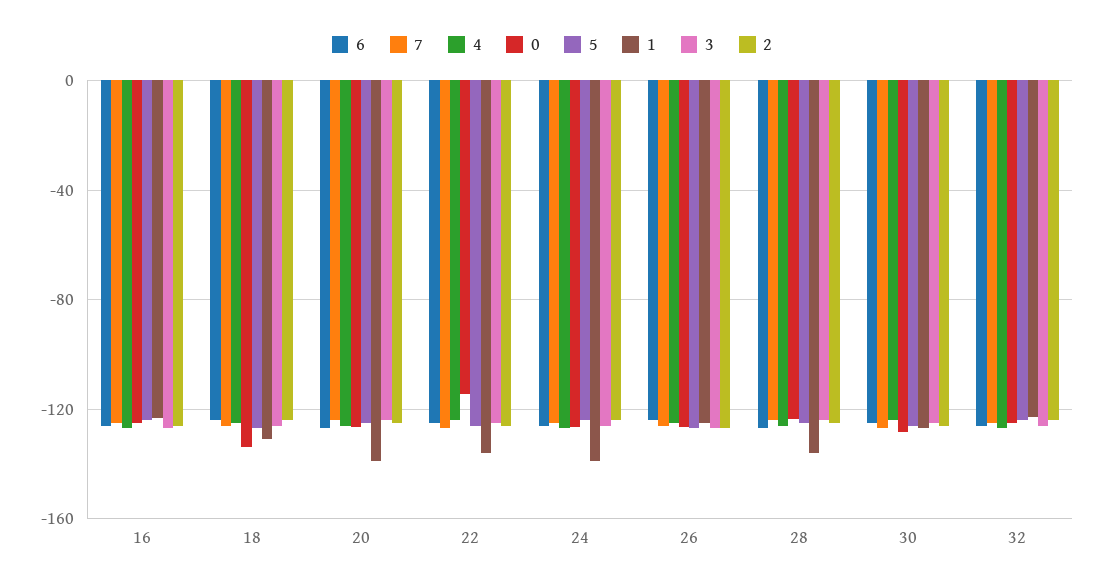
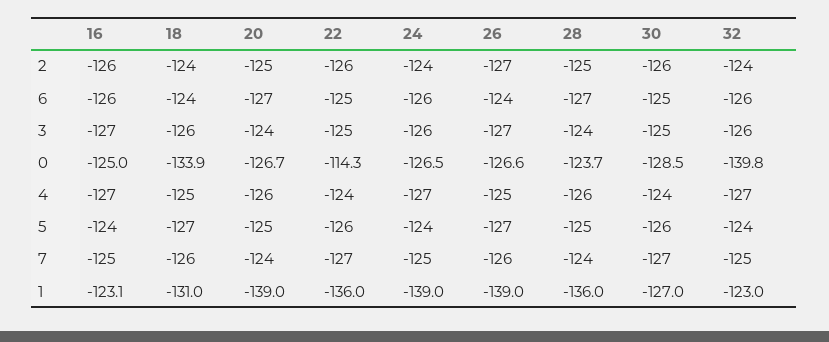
1, 26: -125 -> -139
0, 32: -125 -> -139.8

